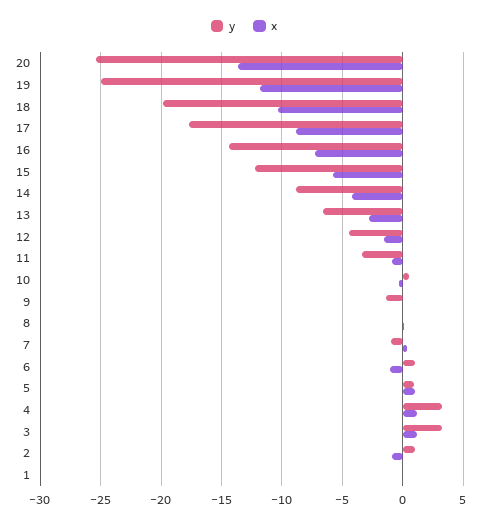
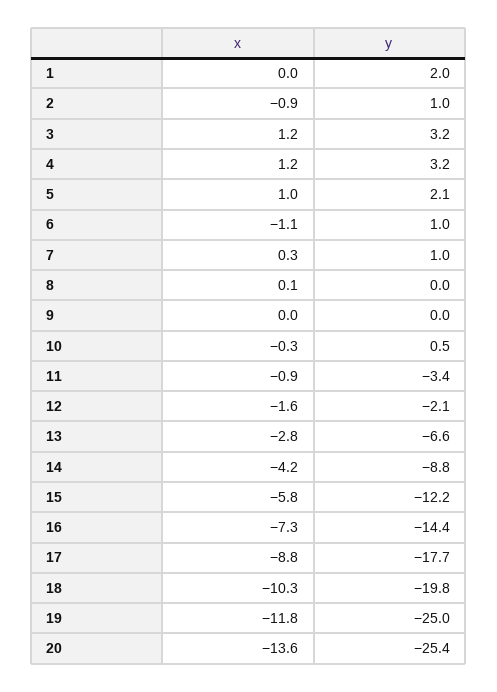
y, 12: -4.5 -> -2.1
y, 9: -1.5 -> 0
y, 7: -1 -> 1
y, 5: 1 -> 2.1
y, 1: 0 -> 2

